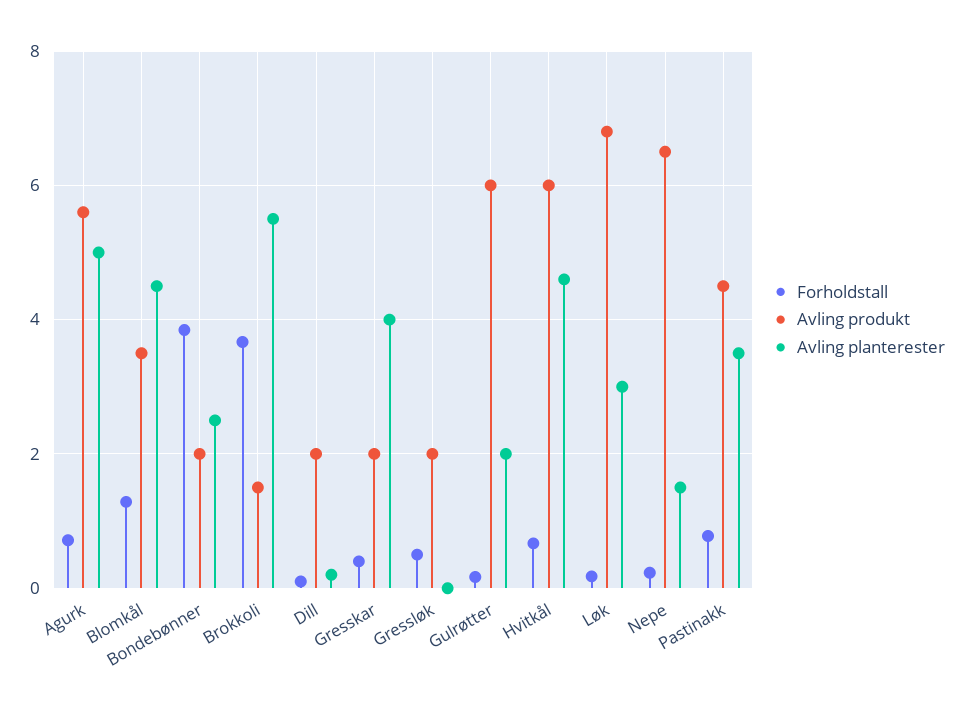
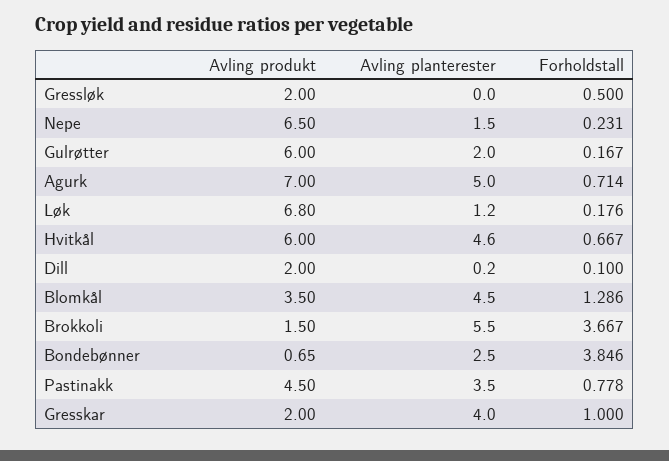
Avling produkt, Agurk: 5.6 -> 7
Avling produkt, Bondebønner: 2 -> 0.65
Forholdstall, Gresskar: 0.4 -> 1
Avling planterester, Løk: 3 -> 1.2

